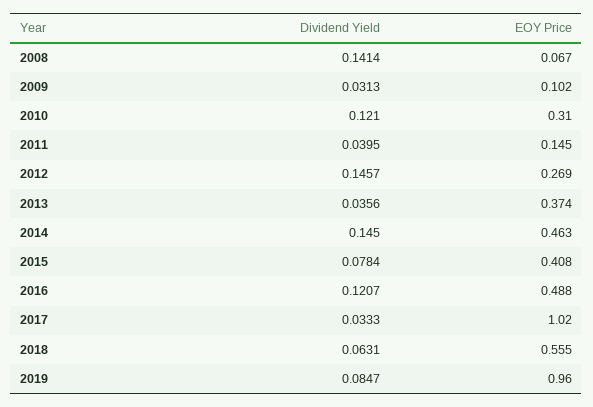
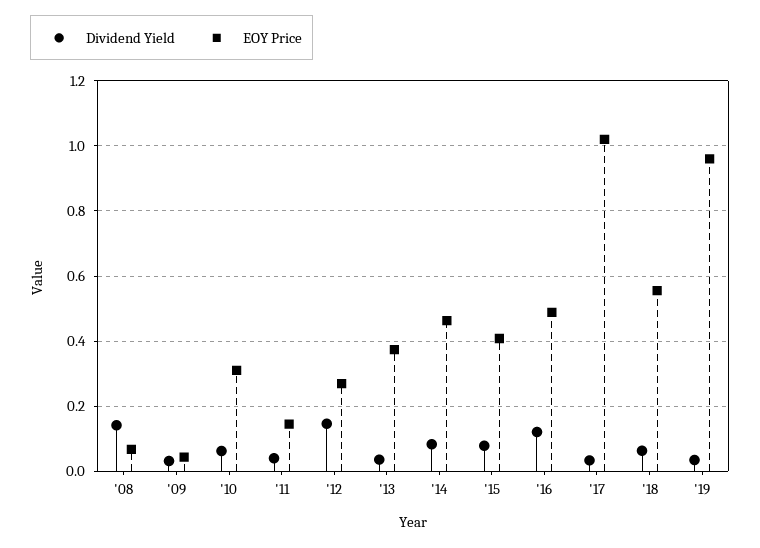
EOY Price, 2009: 0.102 -> 0.04
Dividend Yield, 2010: 0.121 -> 0.06
Dividend Yield, 2014: 0.145 -> 0.08
Dividend Yield, 2019: 0.0847 -> 0.04

